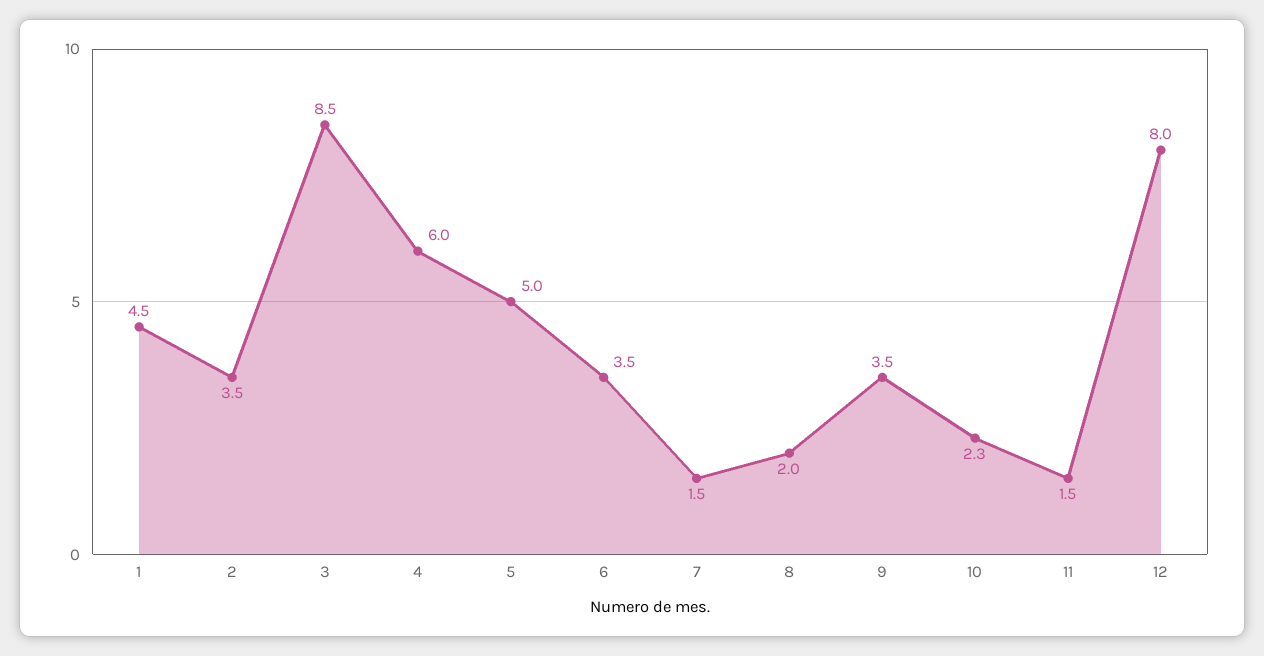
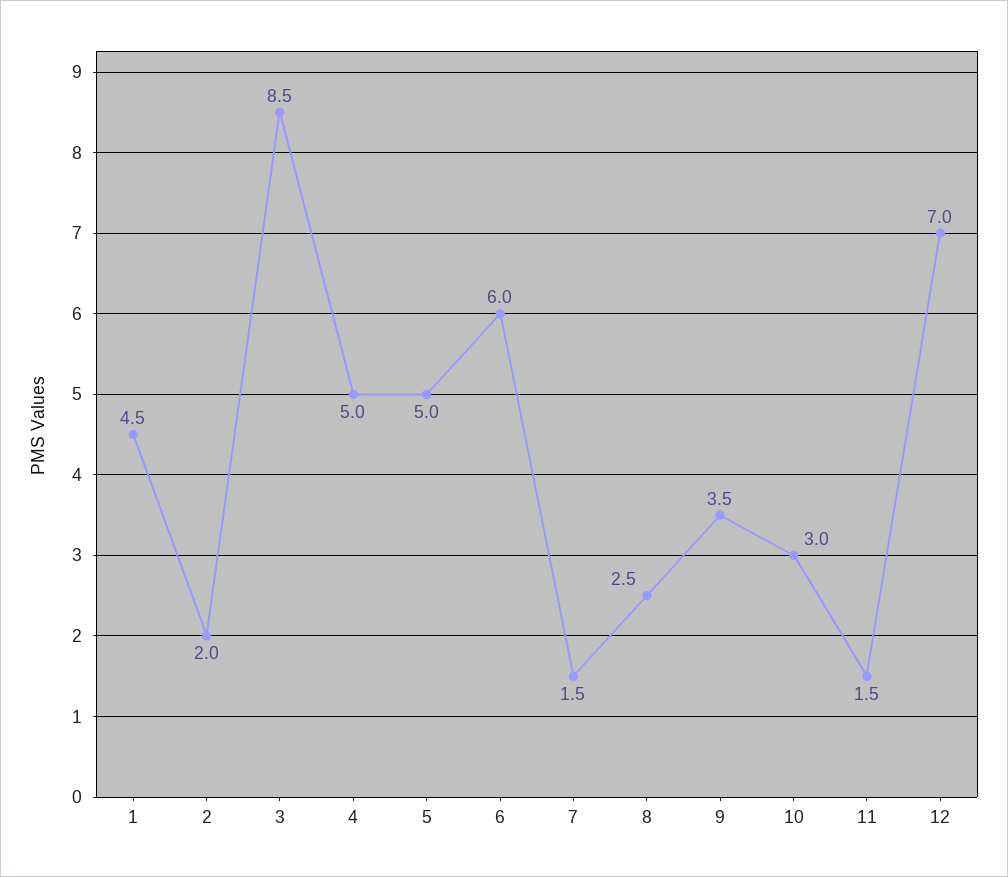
2: 3.5 -> 2
4: 6 -> 5
6: 3.5 -> 6
8: 2 -> 2.5
10: 2.3 -> 3
12: 8 -> 7

